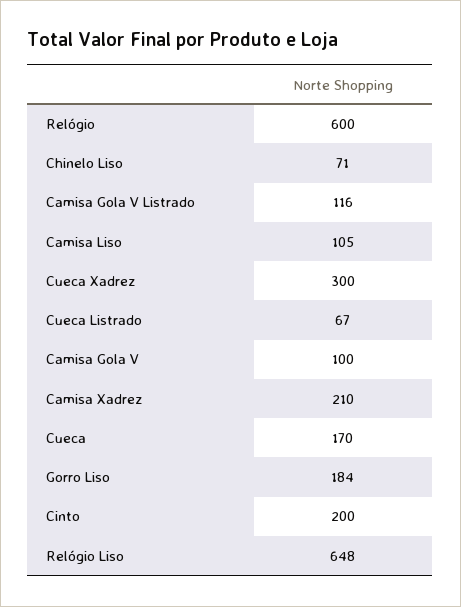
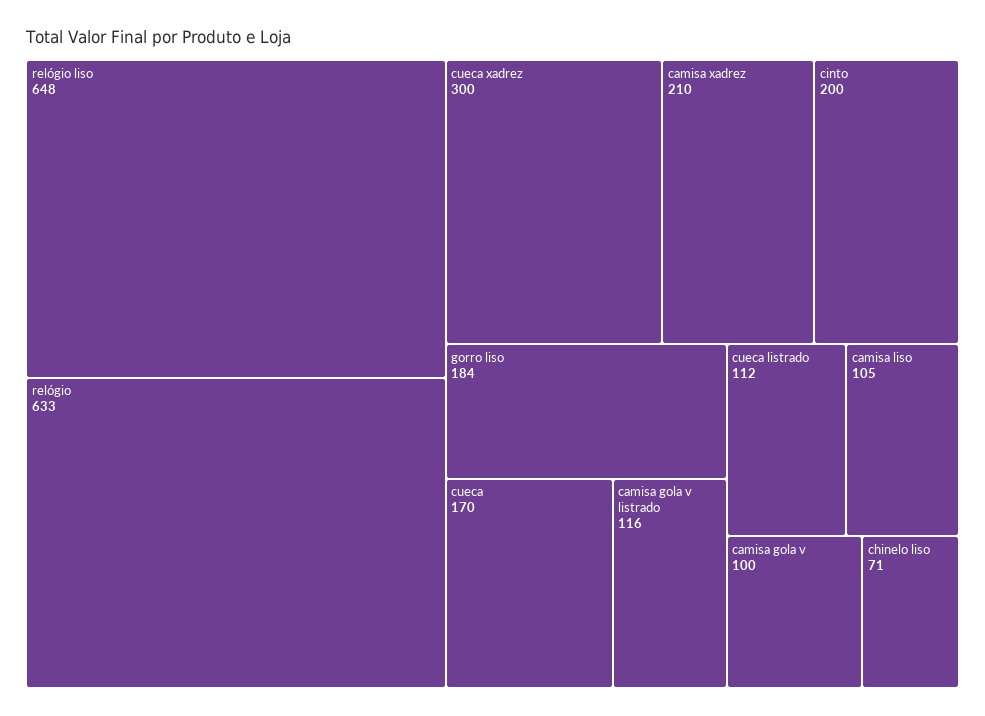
Relógio: 600 -> 633
Cueca Listrado: 67 -> 112

